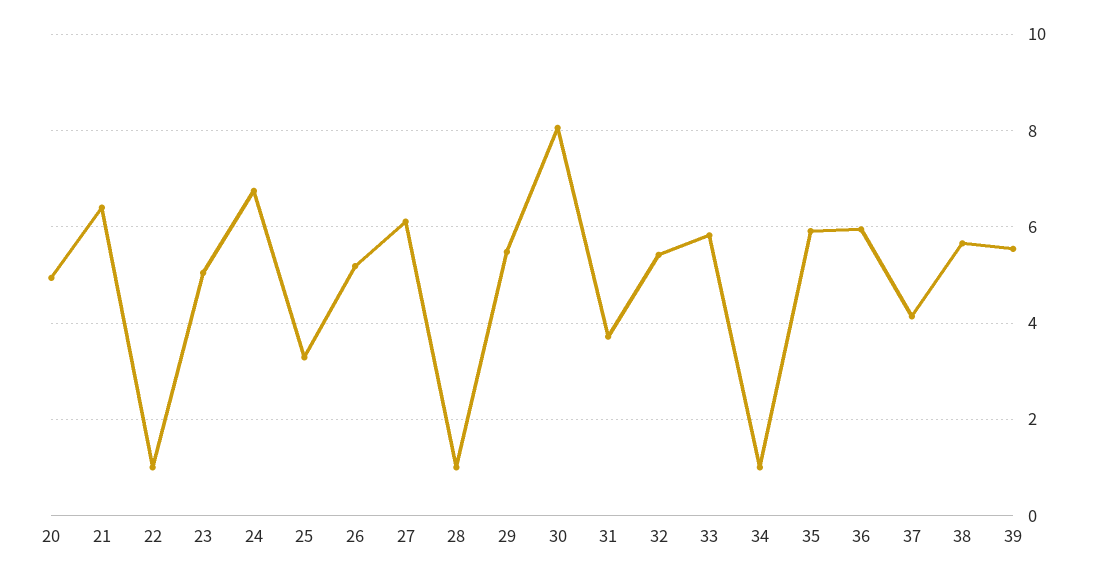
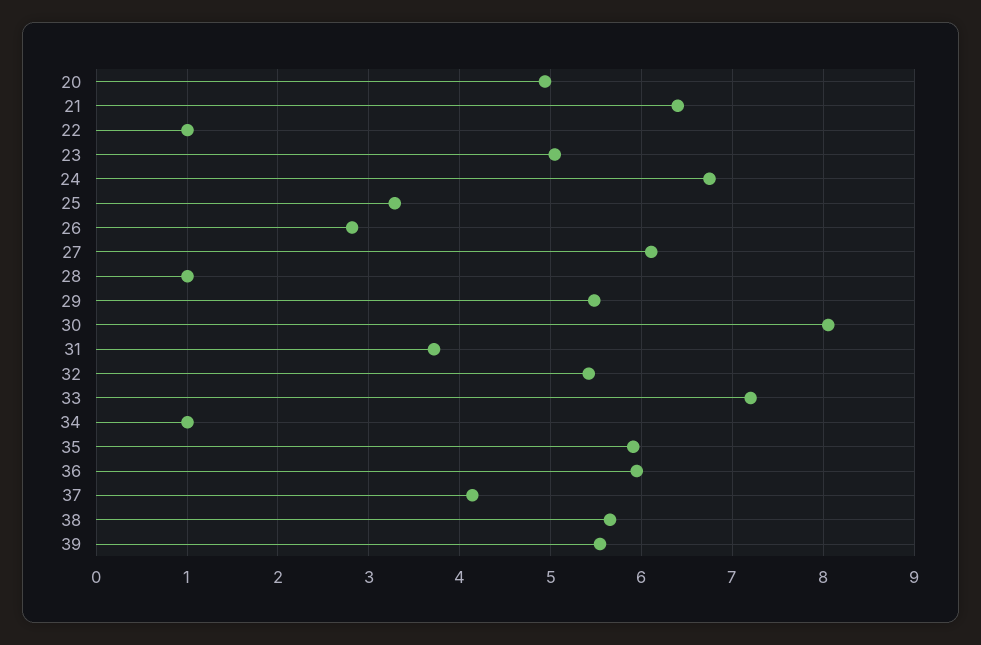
26: 5.2 -> 2.8
33: 5.8 -> 7.2

